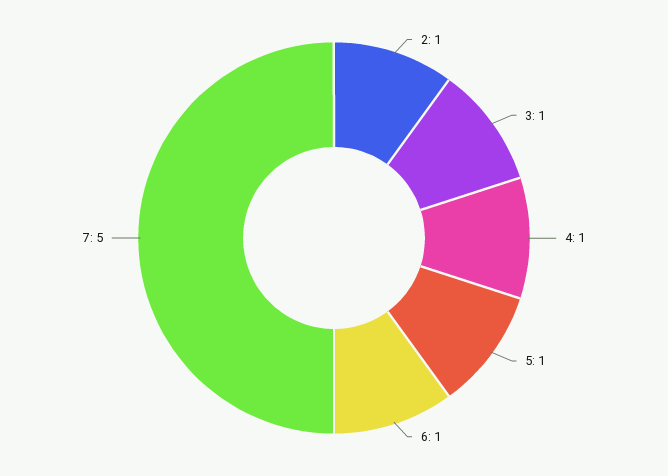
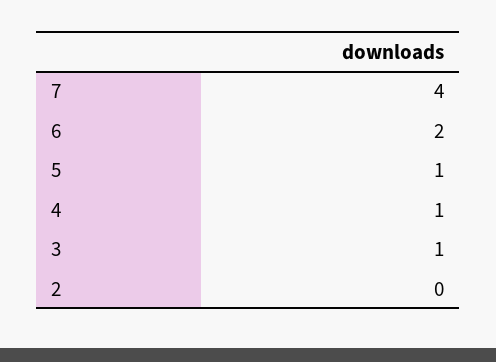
2: 1 -> 0
6: 1 -> 2
7: 5 -> 4

